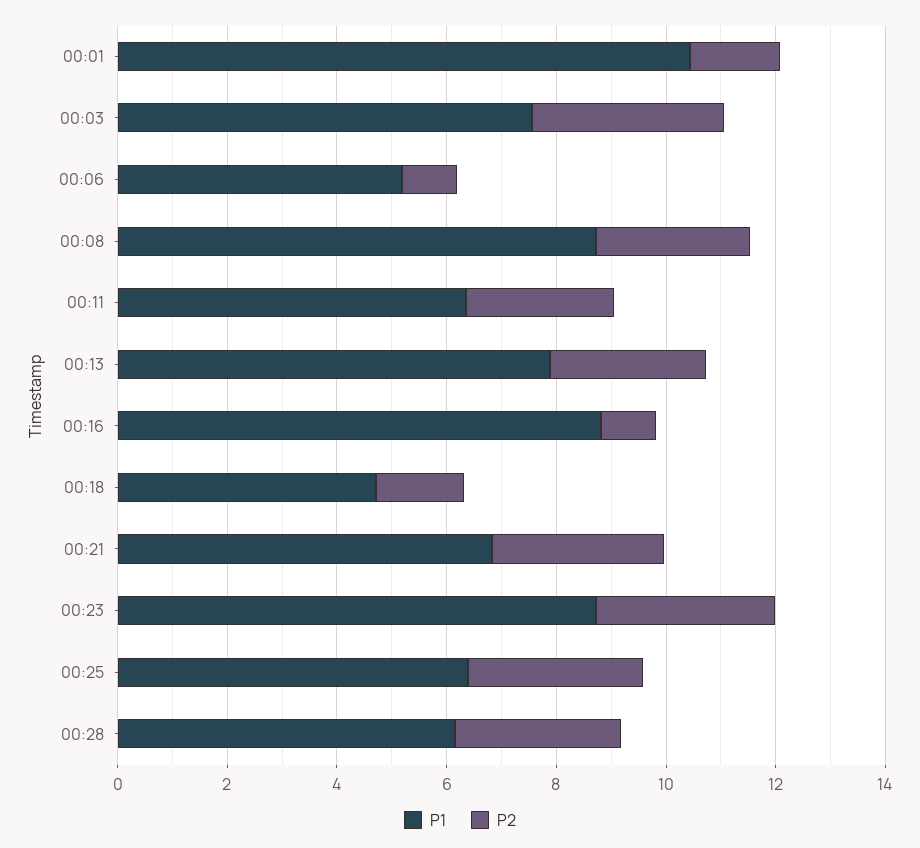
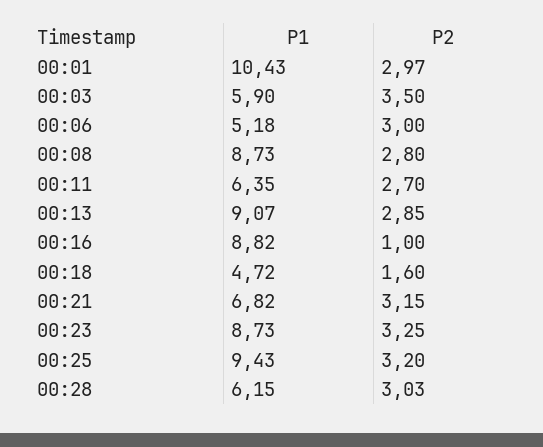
P2, 00:01: 1.5 -> 2.97
P1, 00:03: 7.5 -> 5.9
P2, 00:06: 1 -> 3
P1, 00:13: 8 -> 9.07
P1, 00:25: 6.5 -> 9.43

